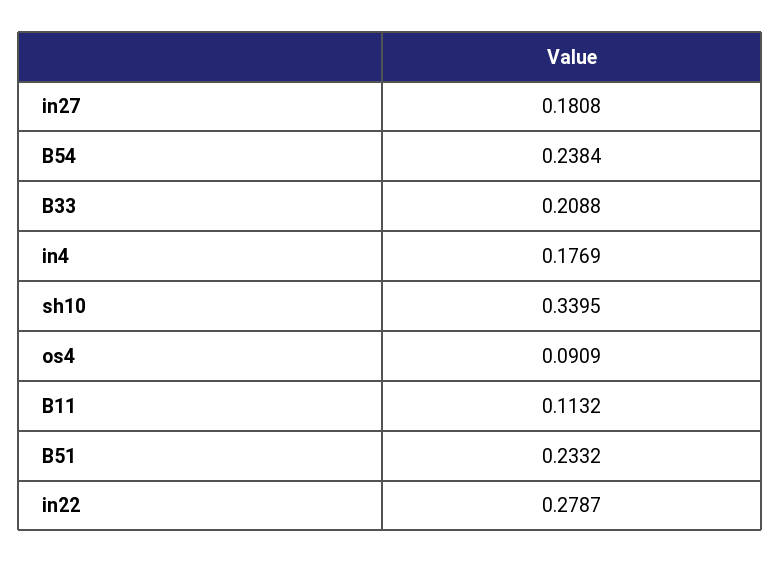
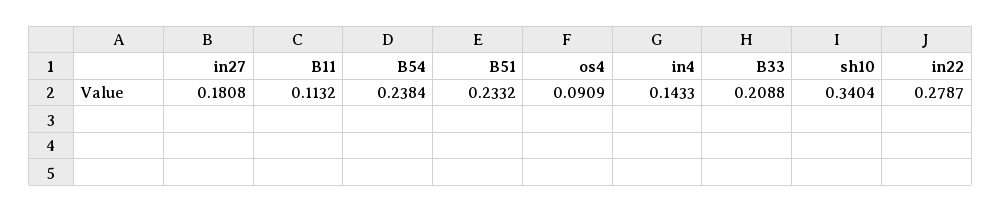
in4: 0.1769 -> 0.1433
sh10: 0.3395 -> 0.3404

